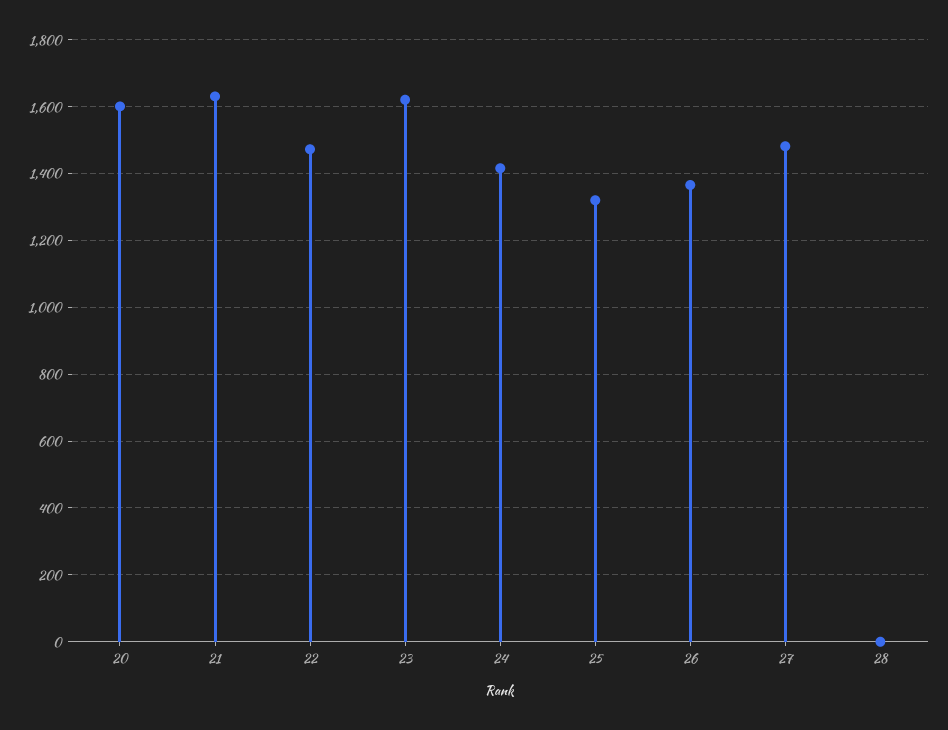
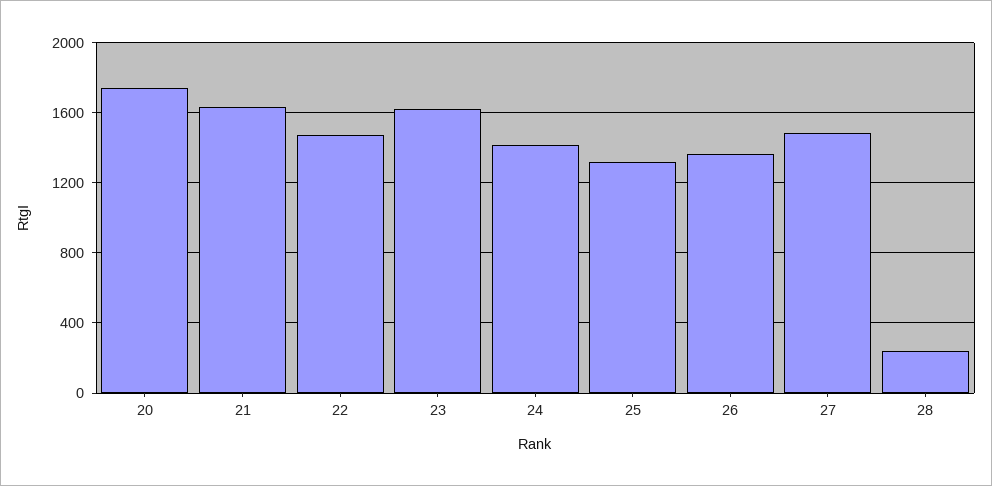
20: 1600 -> 1750
28: 0 -> 250

